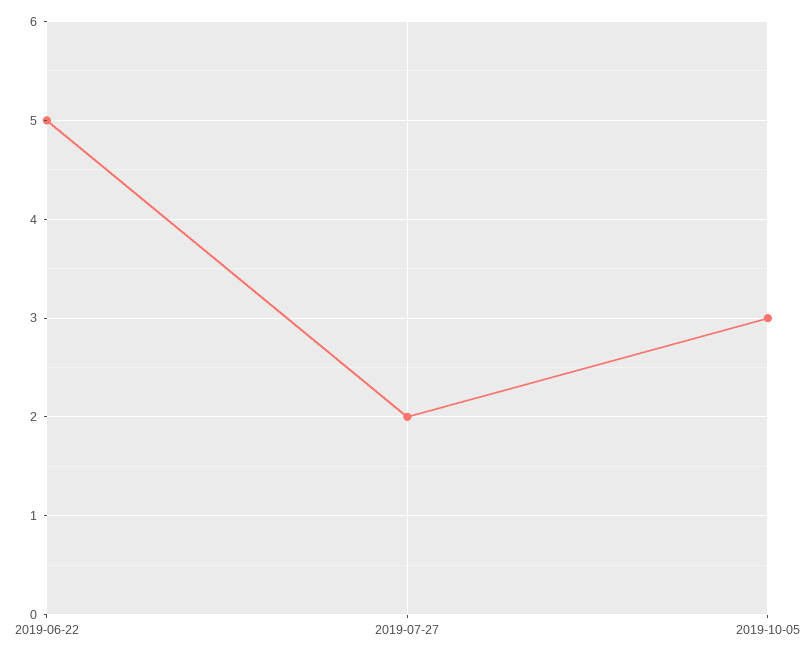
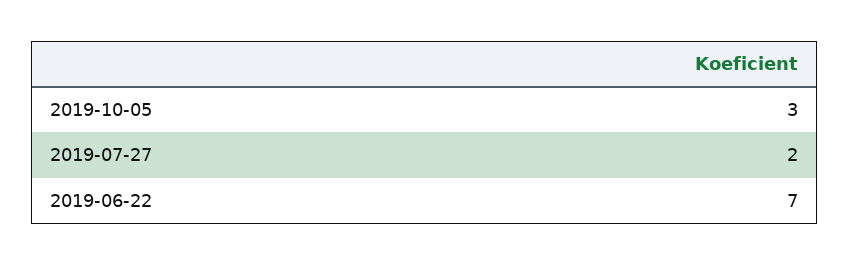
2019-06-22: 5 -> 7

